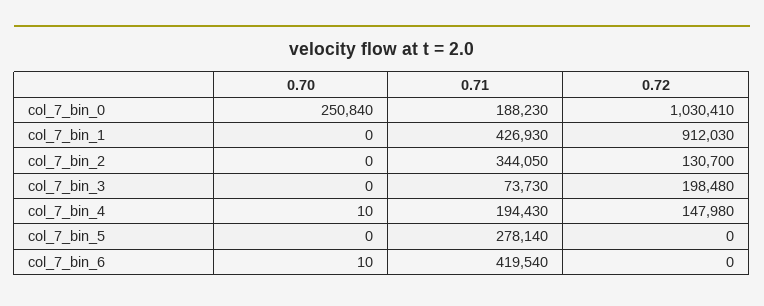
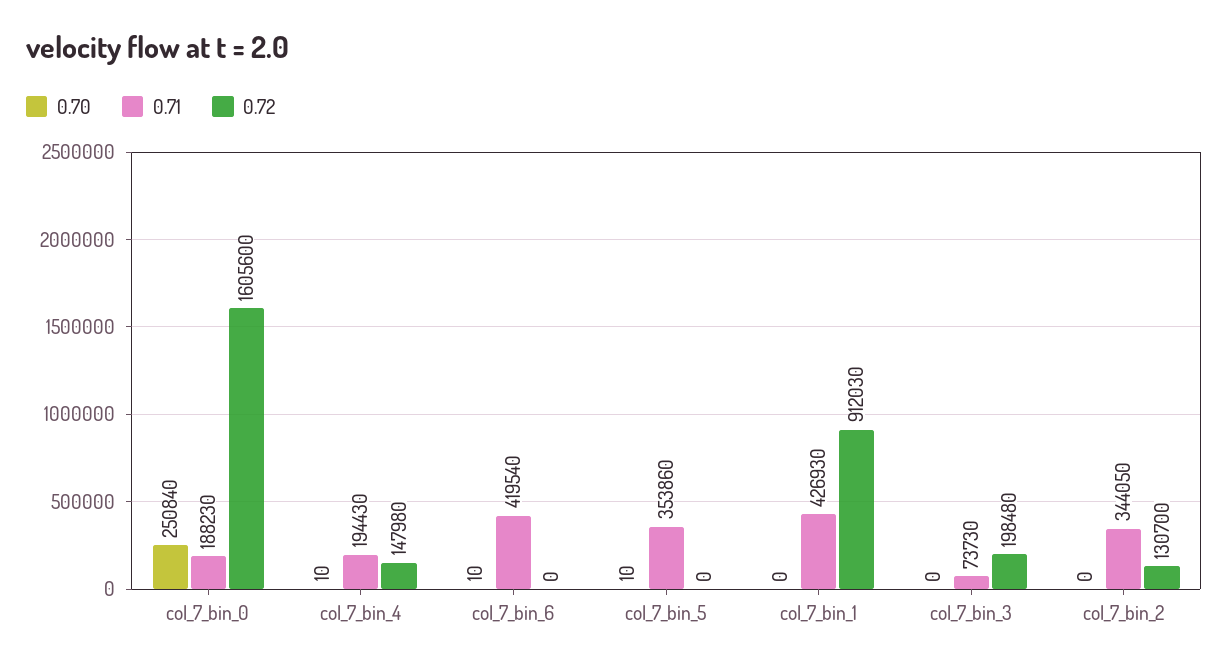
0.72, col_7_bin_0: 1030410 -> 1605600
0.70, col_7_bin_5: 0 -> 10
0.71, col_7_bin_5: 278140 -> 353860

